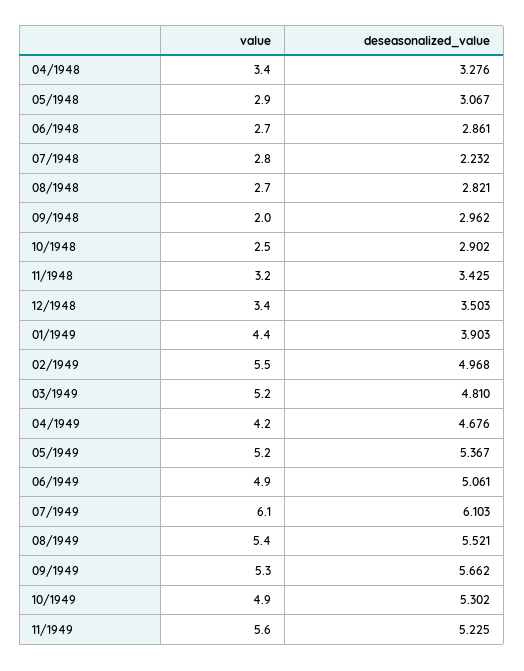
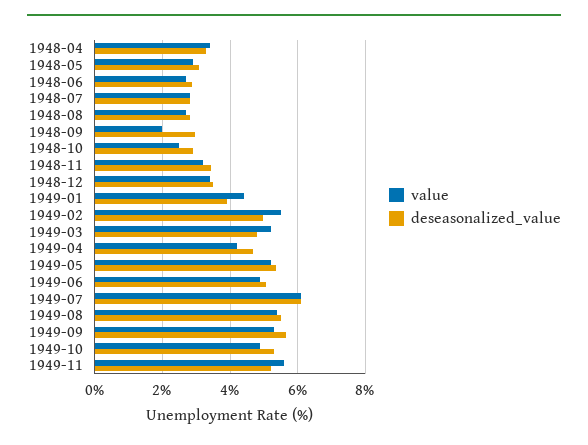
deseasonalized_value, 07/1948: 2.232 -> 2.8

